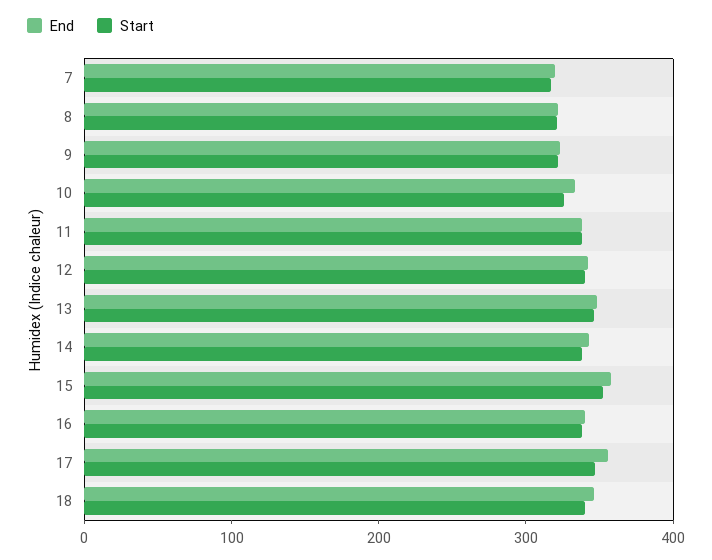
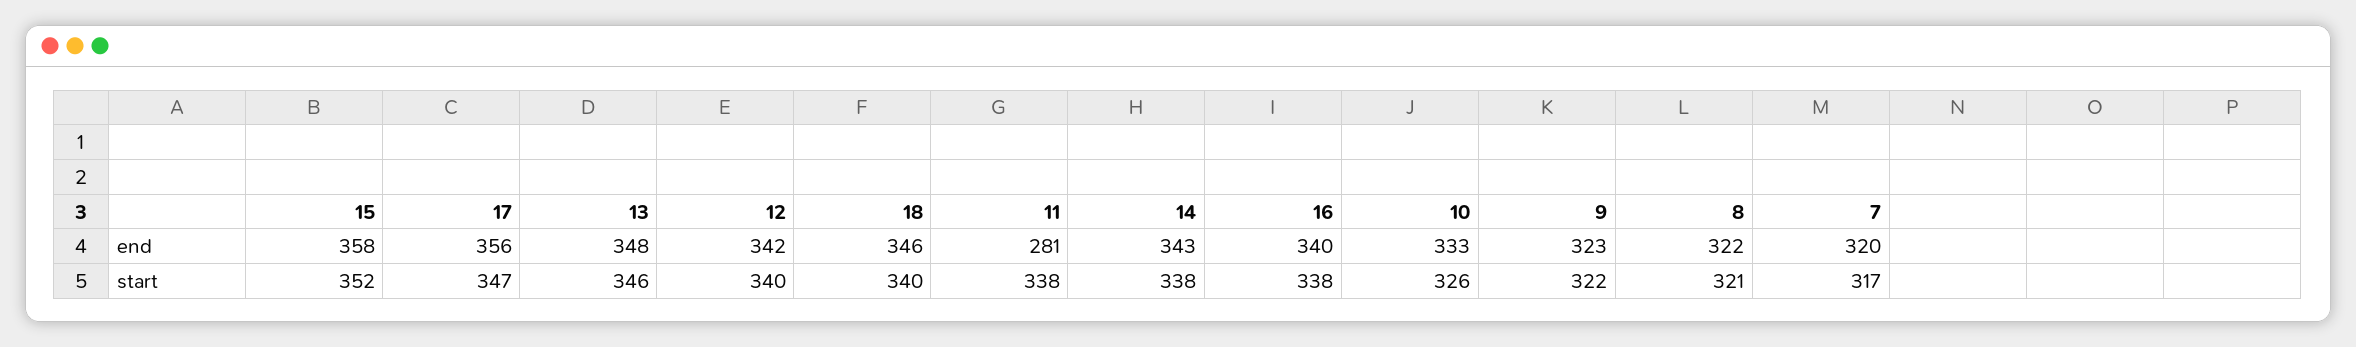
End, 11: 340 -> 281

